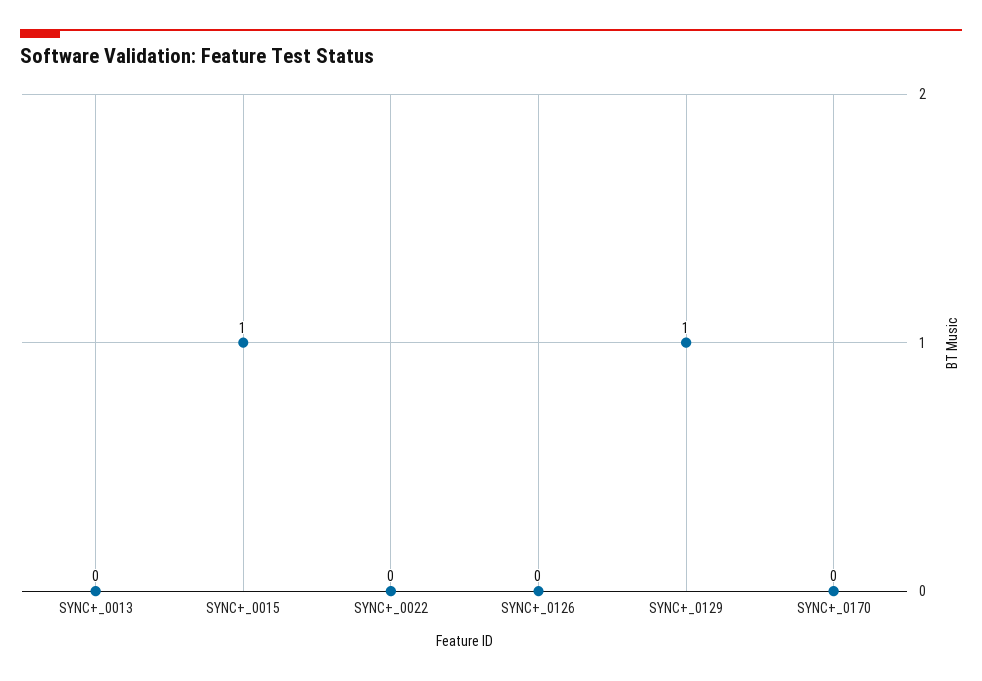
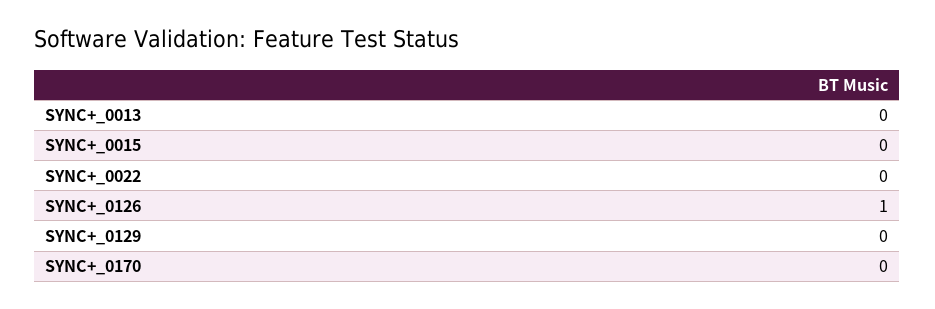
SYNC+_0015: 1 -> 0
SYNC+_0126: 0 -> 1
SYNC+_0129: 1 -> 0

